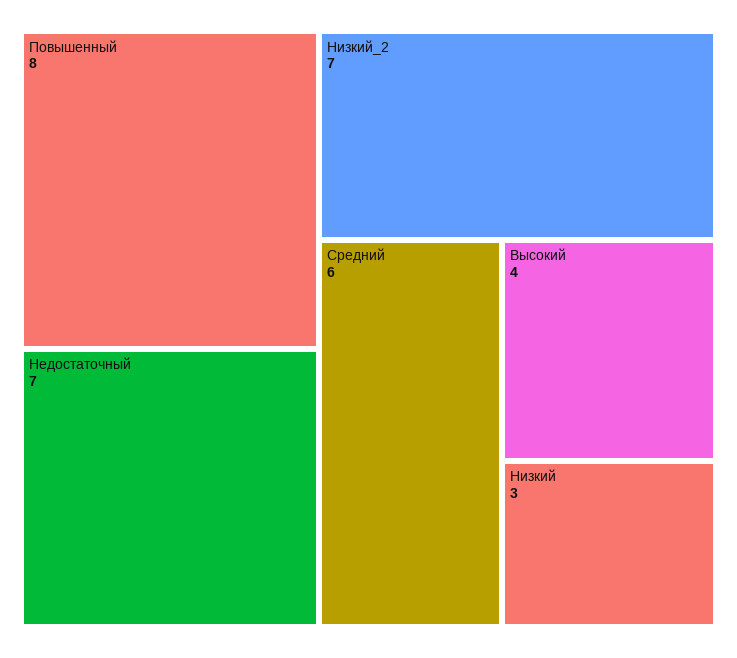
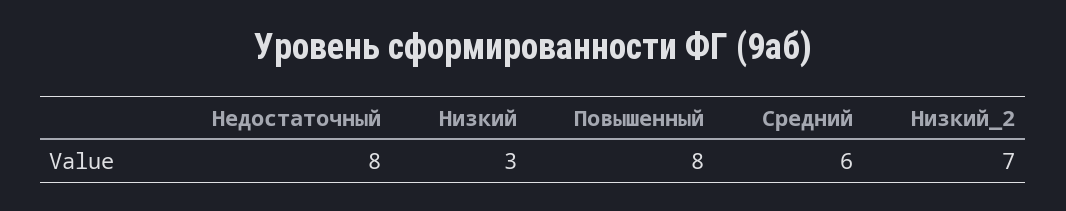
Недостаточный: 7 -> 8
Высокий: 4 -> none

